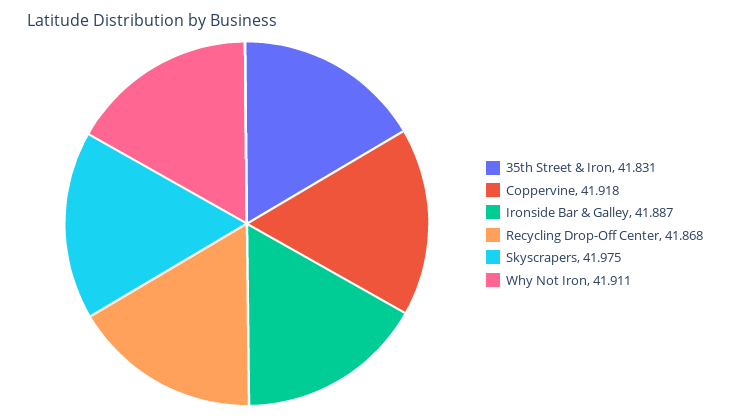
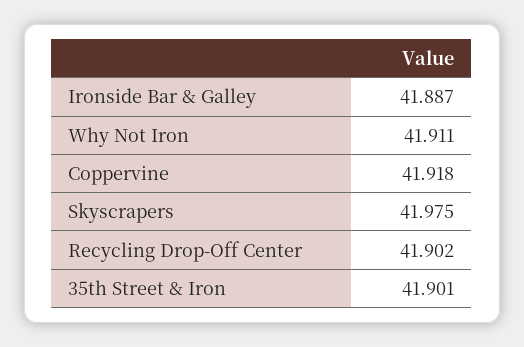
35th Street & Iron: 41.831 -> 41.901
Recycling Drop-Off Center: 41.868 -> 41.902

